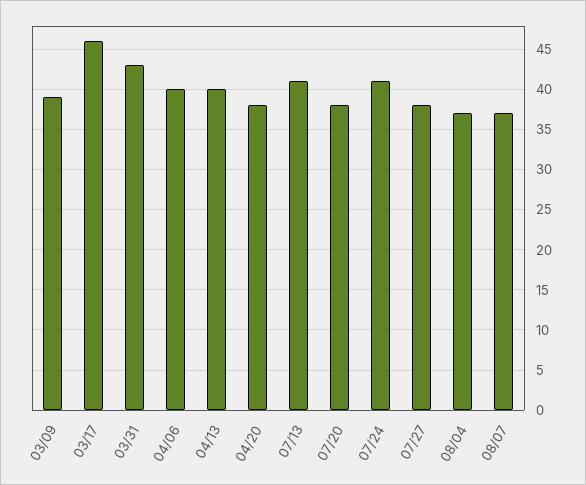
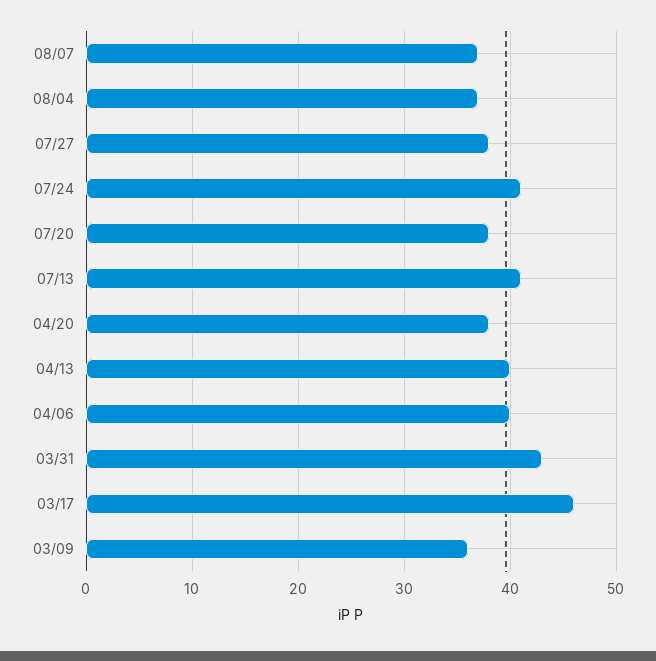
03/09: 39 -> 36

